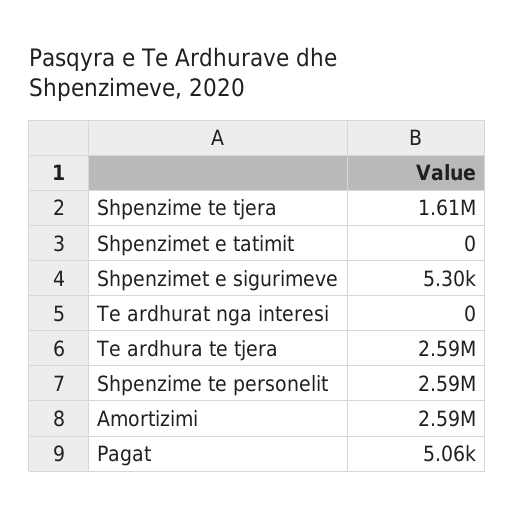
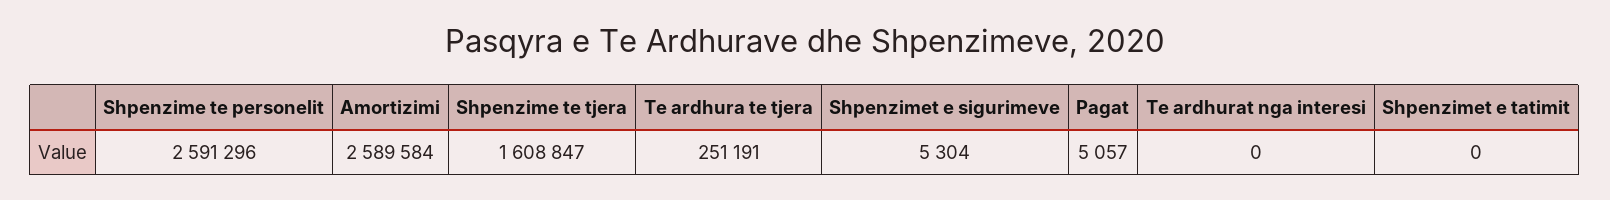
Te ardhura te tjera: 2590000 -> 251191

